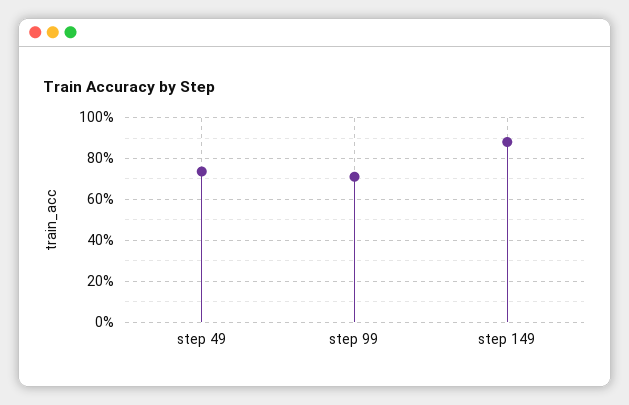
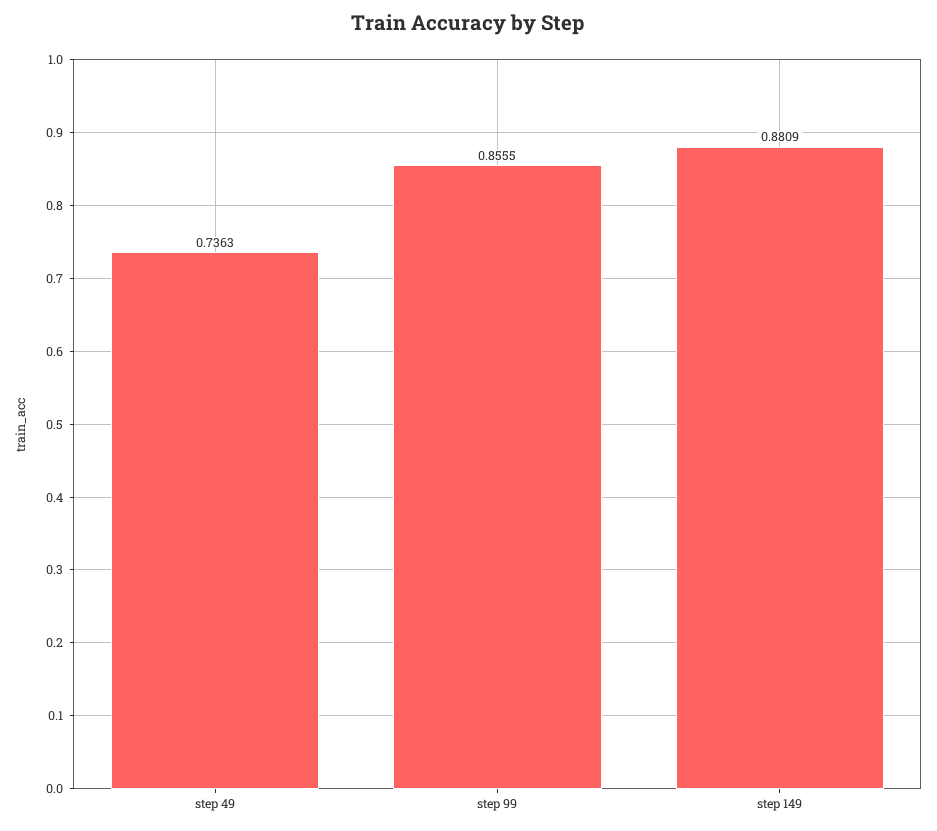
step 99: 0.7 -> 0.8555

